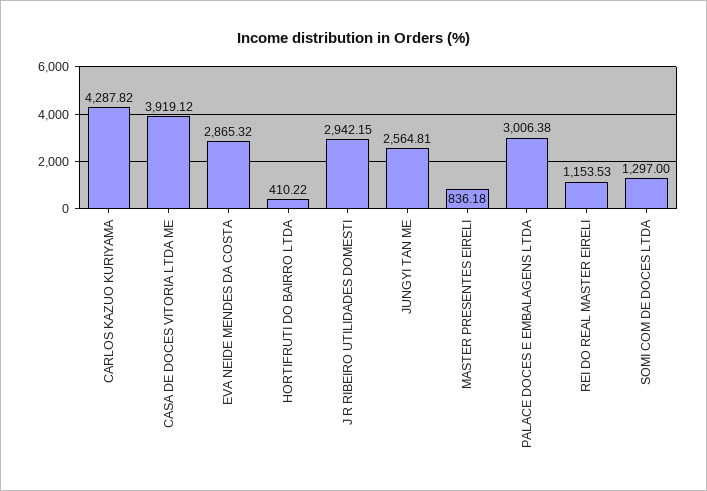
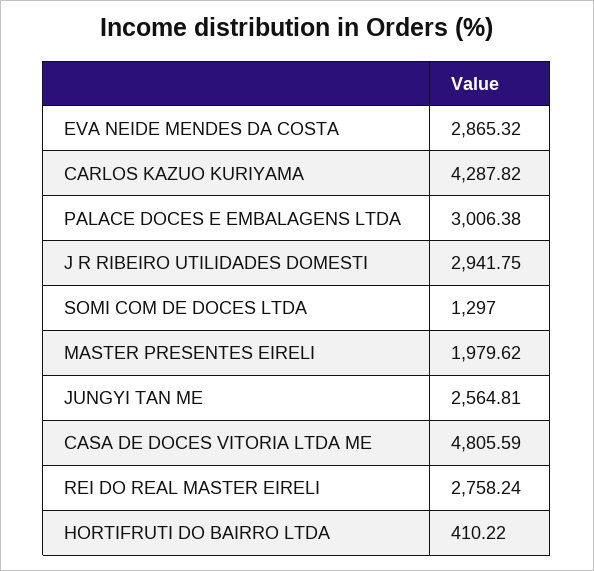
CASA DE DOCES VITORIA LTDA ME: 3919.12 -> 4805.59
J R RIBEIRO UTILIDADES DOMESTI: 2942.15 -> 2941.75
MASTER PRESENTES EIRELI: 836.18 -> 1979.62
REI DO REAL MASTER EIRELI: 1153.53 -> 2758.24

